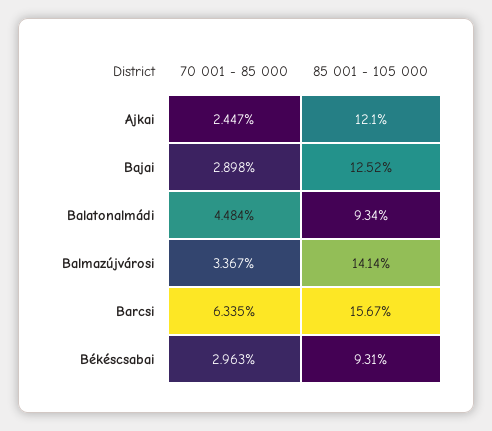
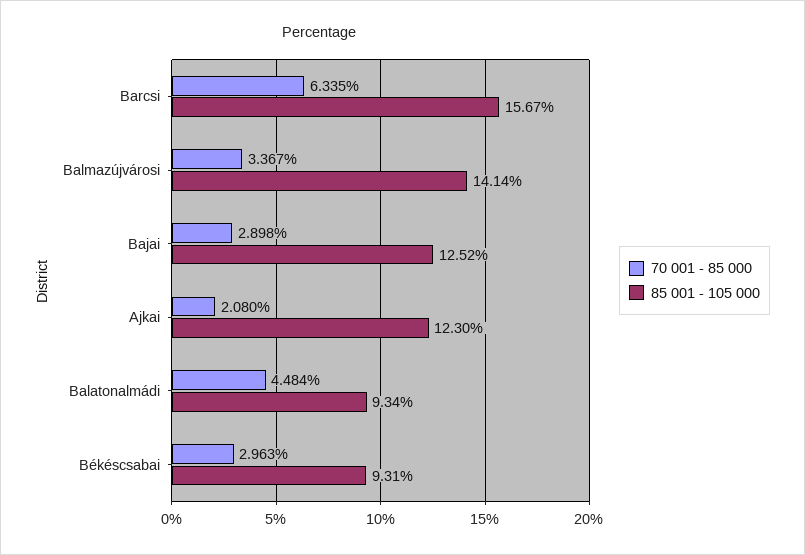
70 001 - 85 000, Ajkai: 2.447 -> 2.08
85 001 - 105 000, Ajkai: 12.1 -> 12.3

